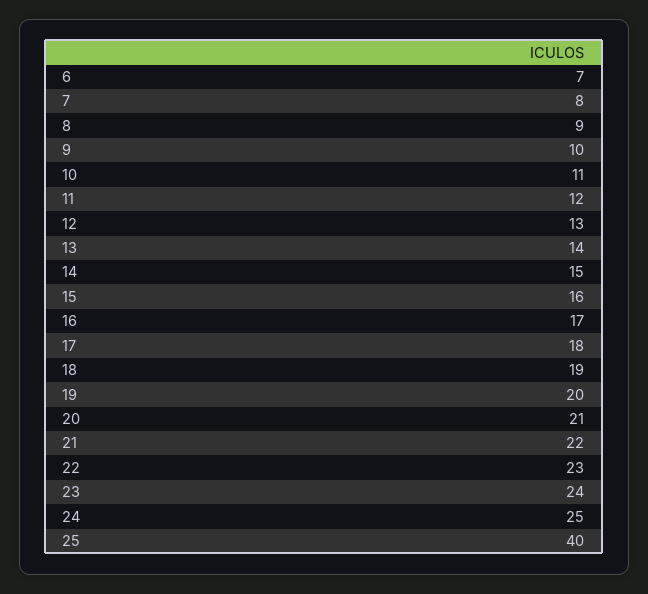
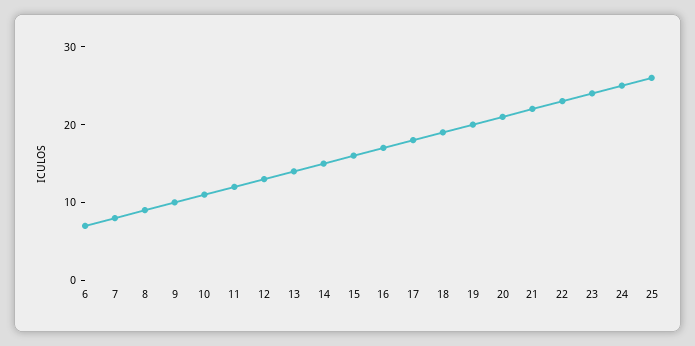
25: 40 -> 25

